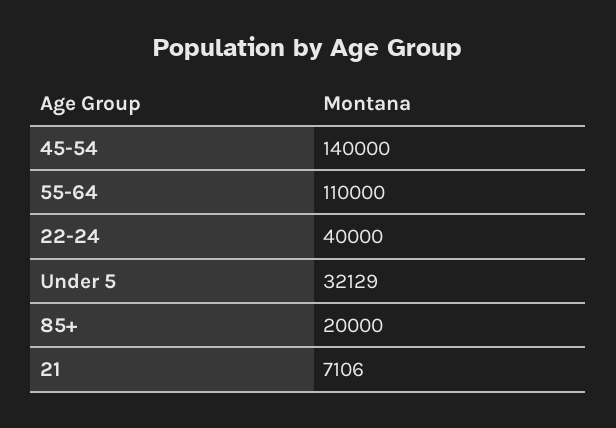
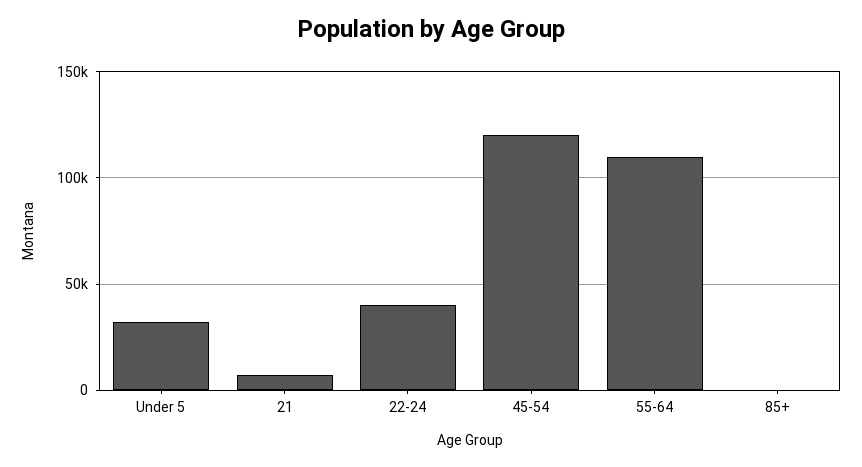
45-54: 140000 -> 120000
85+: 20000 -> 0

